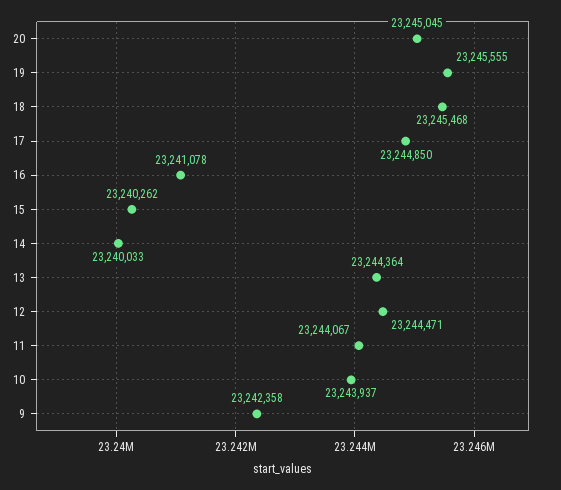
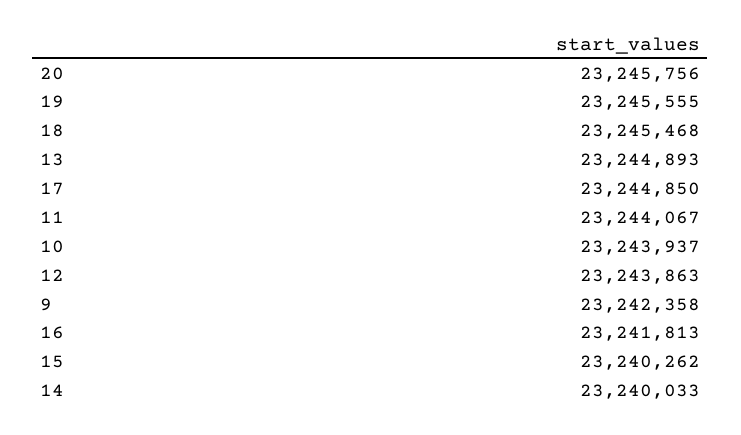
20: 23245045 -> 23245756
16: 23241078 -> 23241813
13: 23244364 -> 23244893
12: 23244471 -> 23243863

